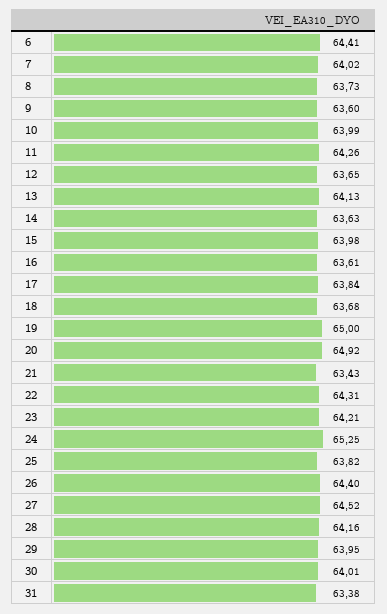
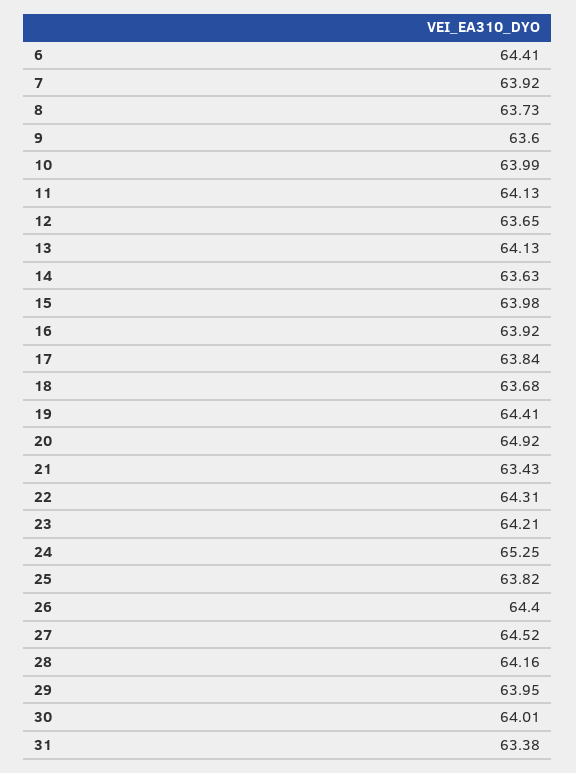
7: 64.02 -> 63.92
11: 64.26 -> 64.13
16: 63.61 -> 63.92
19: 65 -> 64.41

